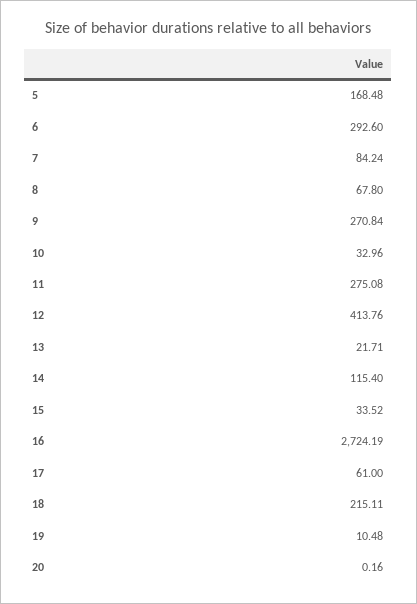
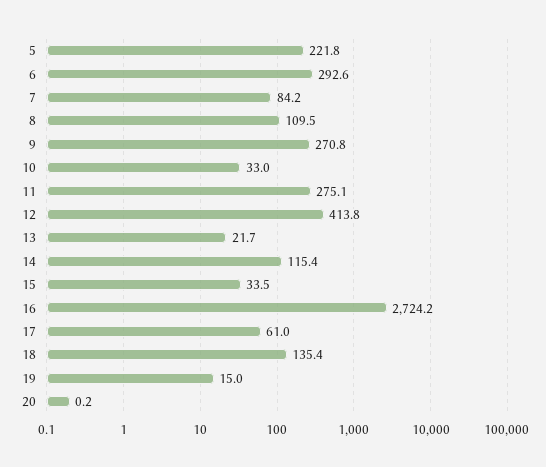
5: 168.48 -> 221.8
8: 67.8 -> 109.5
18: 215.11 -> 135.4
19: 10.48 -> 15

